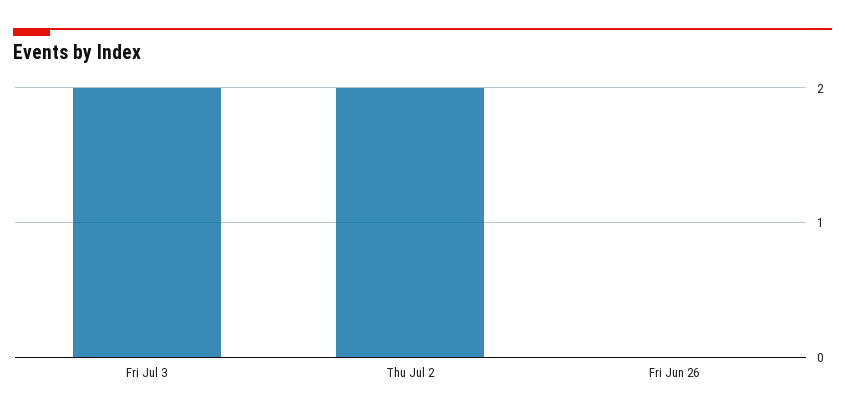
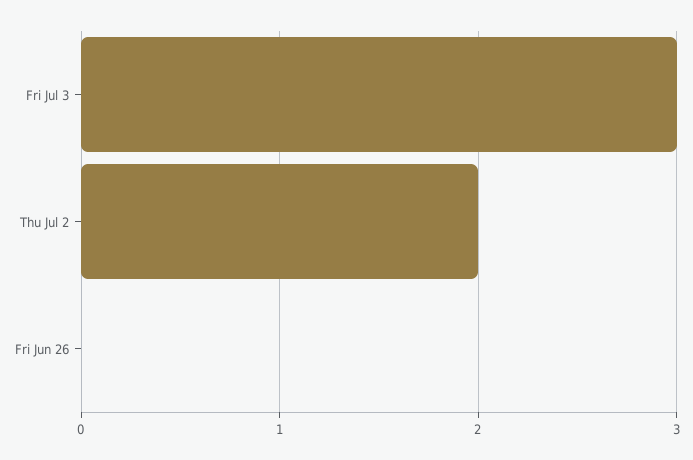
Fri Jul 3: 2 -> 3

